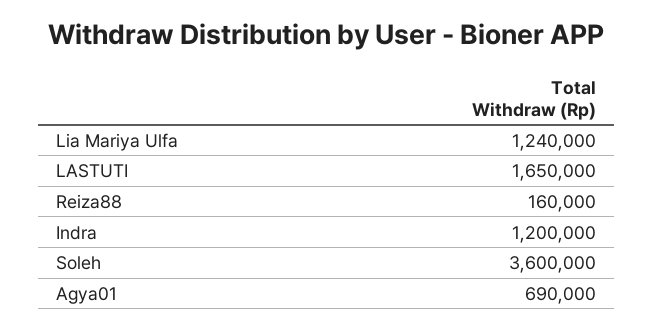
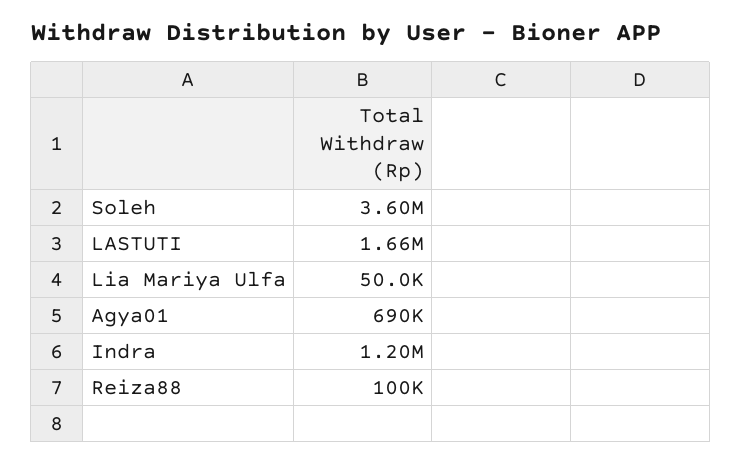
Lia Mariya Ulfa: 1240000 -> 50000
LASTUTI: 1650000 -> 1660000
Reiza88: 160000 -> 100000

